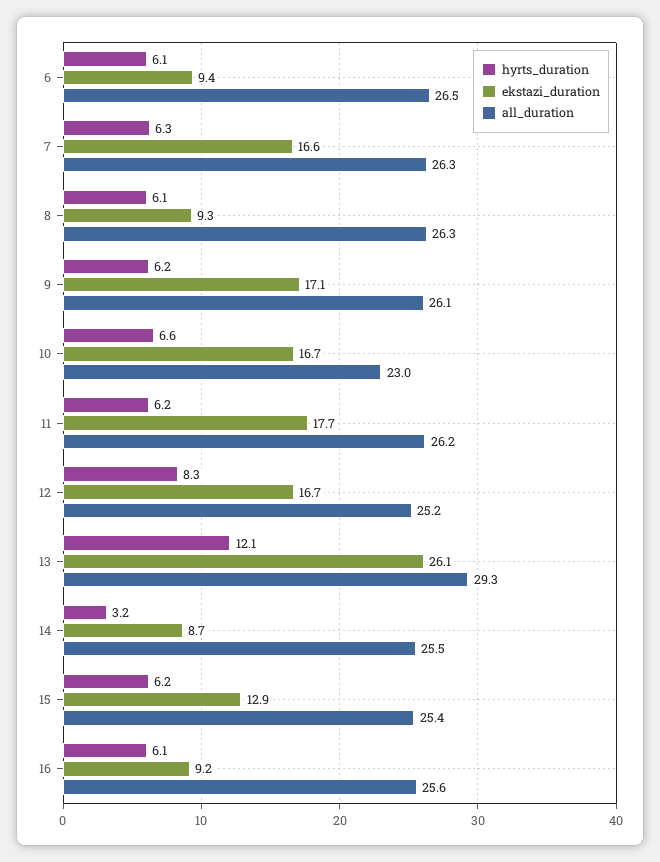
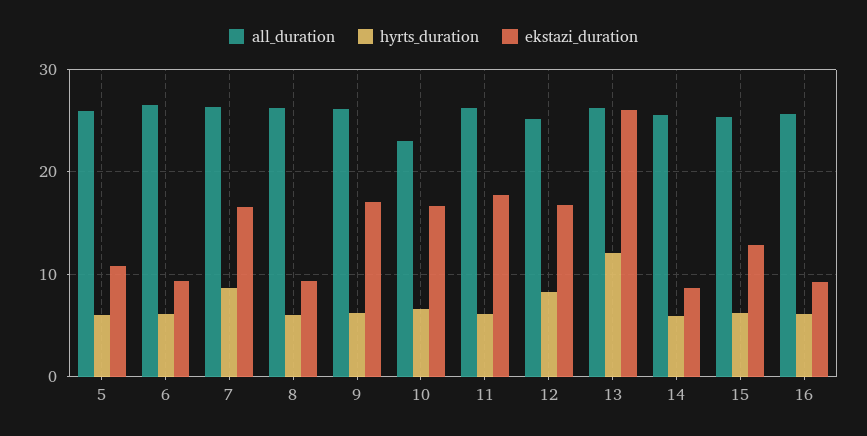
hyrts_duration, 7: 6.3 -> 9
all_duration, 13: 29.3 -> 26
hyrts_duration, 14: 3.2 -> 6
all_duration, 5: none -> 26
hyrts_duration, 5: none -> 6
ekstazi_duration, 5: none -> 11

